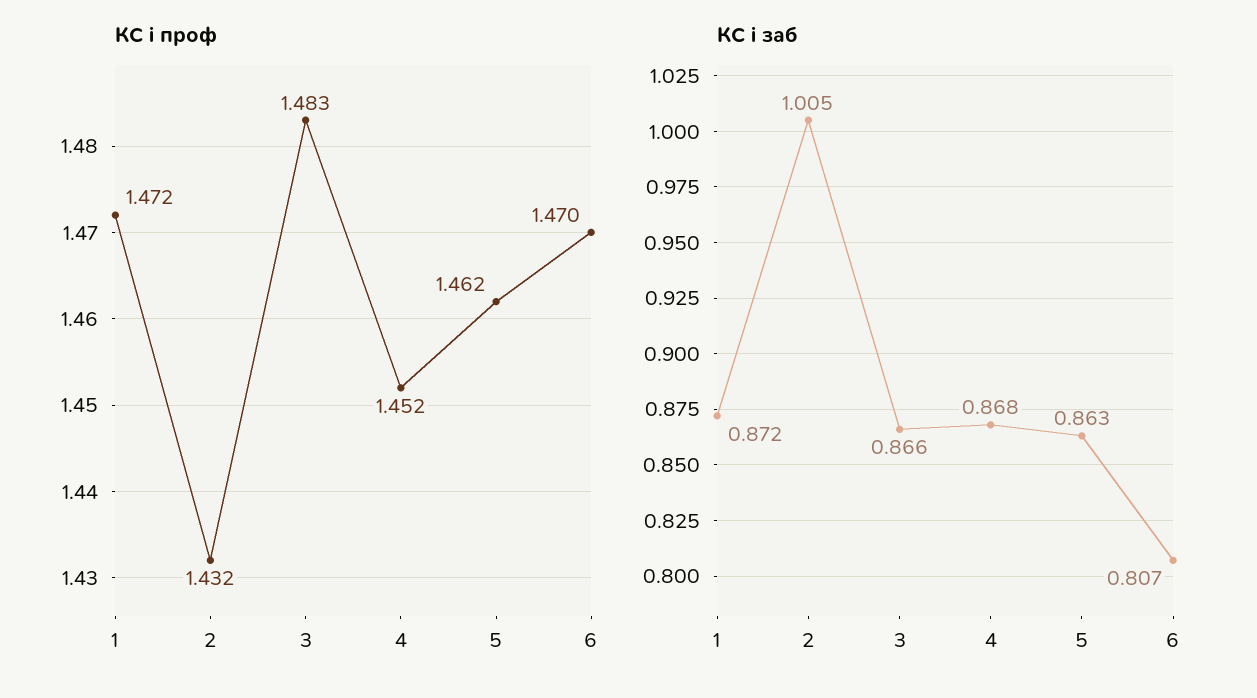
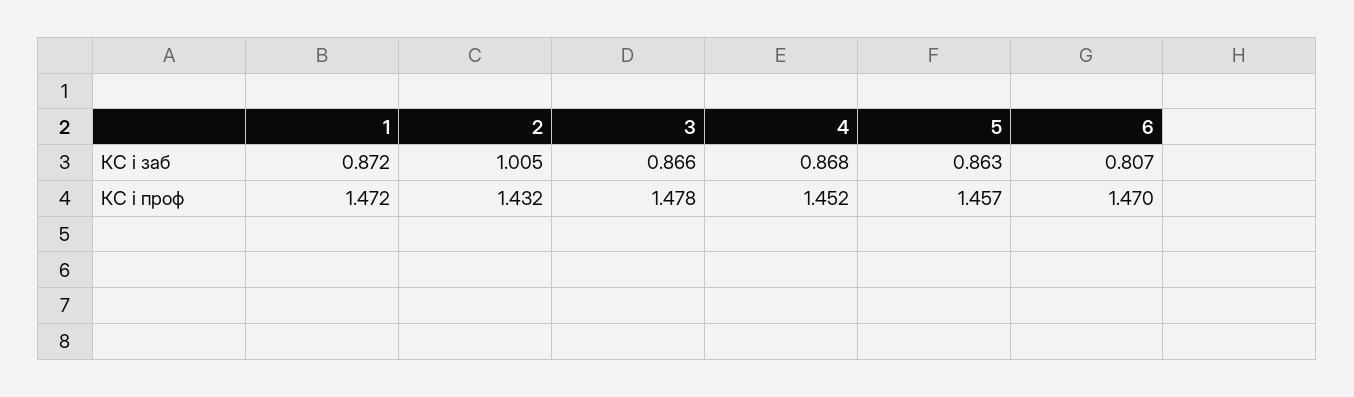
КС i проф, 3: 1.483 -> 1.478
КС i проф, 5: 1.462 -> 1.457

